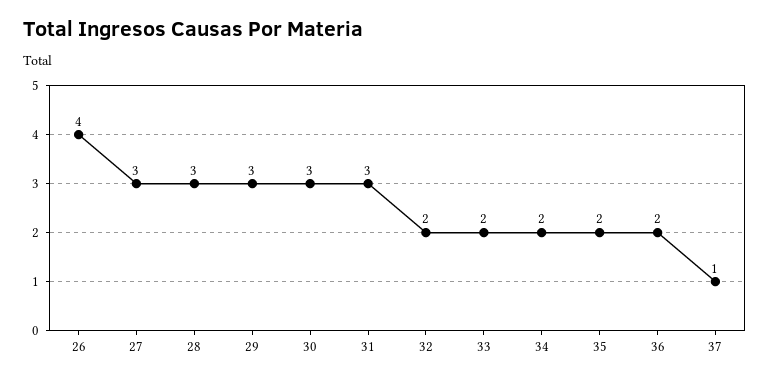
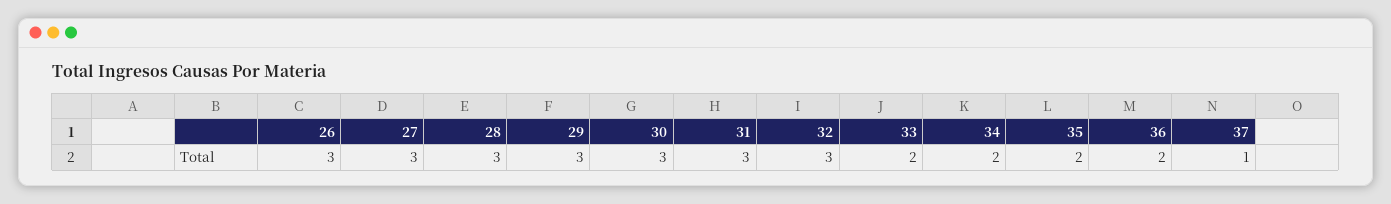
26: 4 -> 3
32: 2 -> 3

